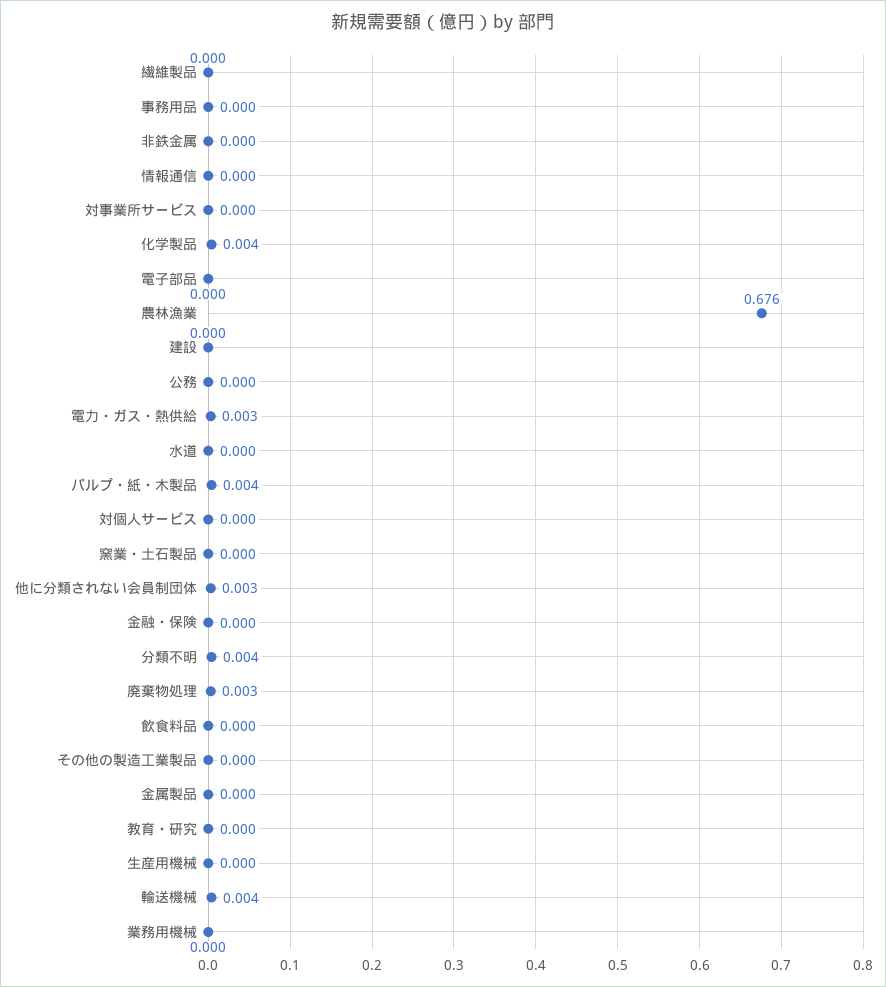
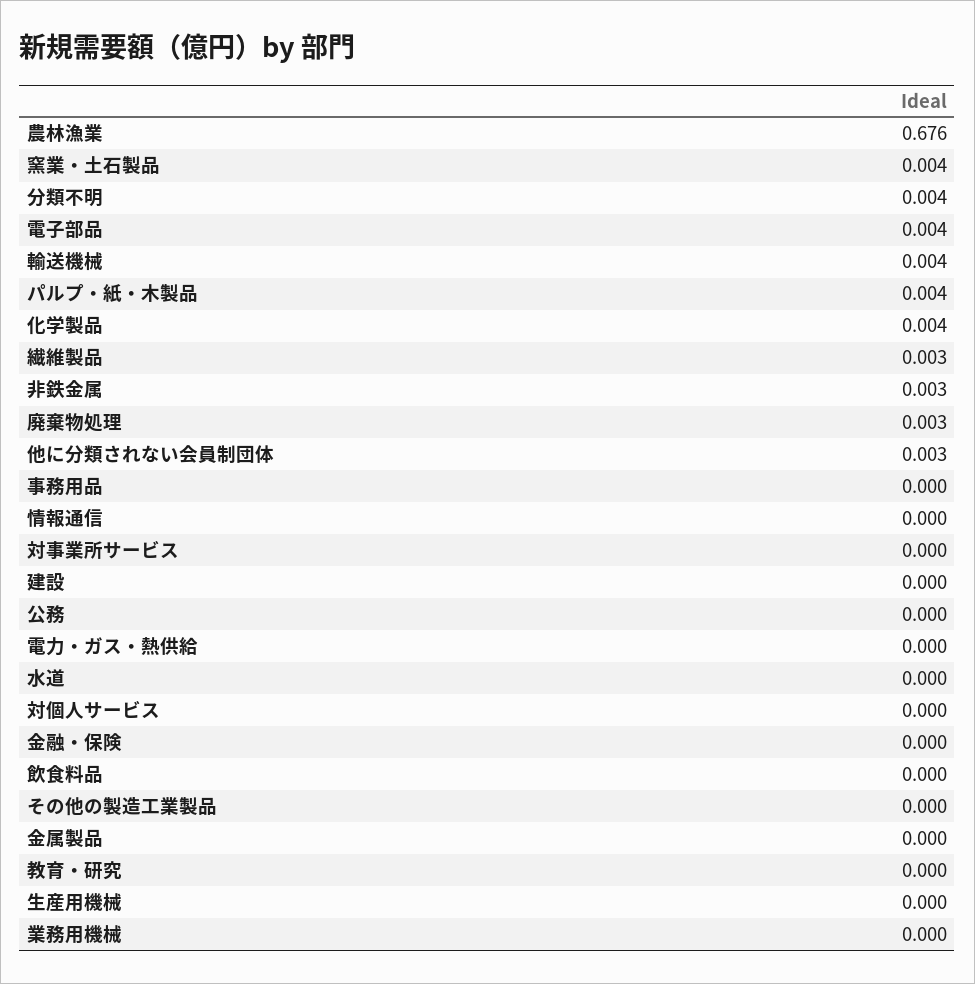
繊維製品: 0 -> 0.003
非鉄金属: 0 -> 0.003
電子部品: 0 -> 0.004
電力・ガス・熱供給: 0.003 -> 0
窯業・土石製品: 0 -> 0.004

